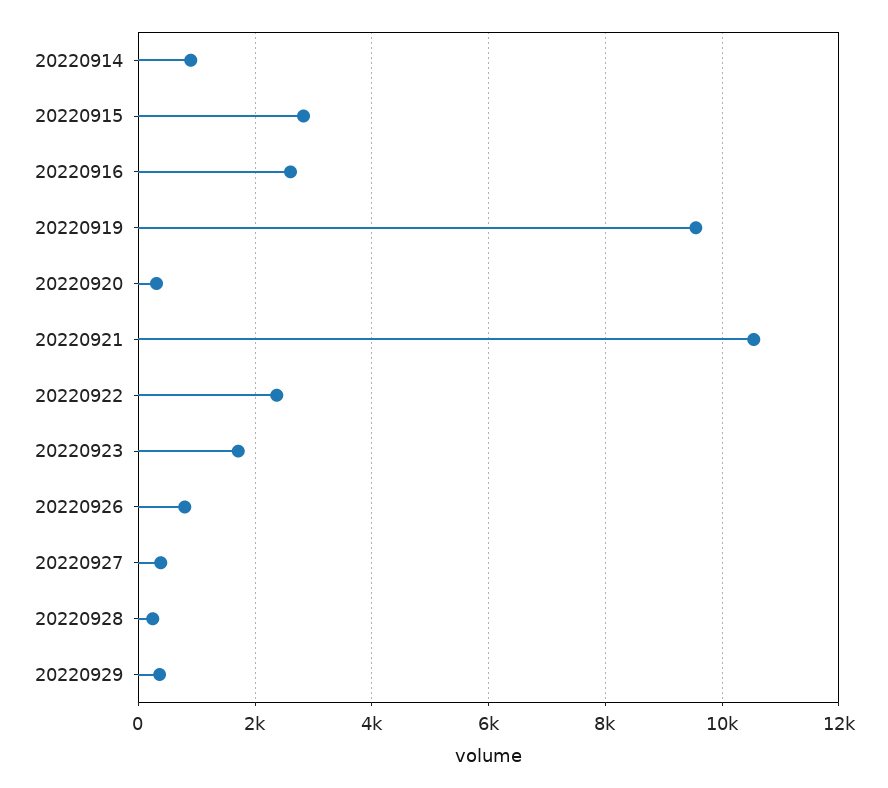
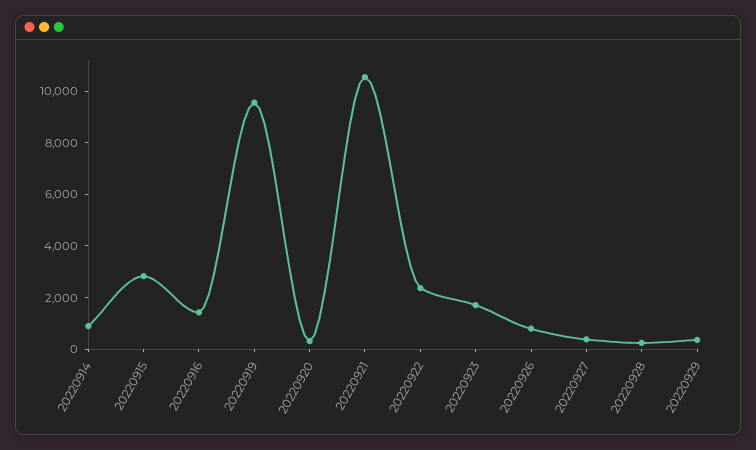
20220916: 2600 -> 1500

